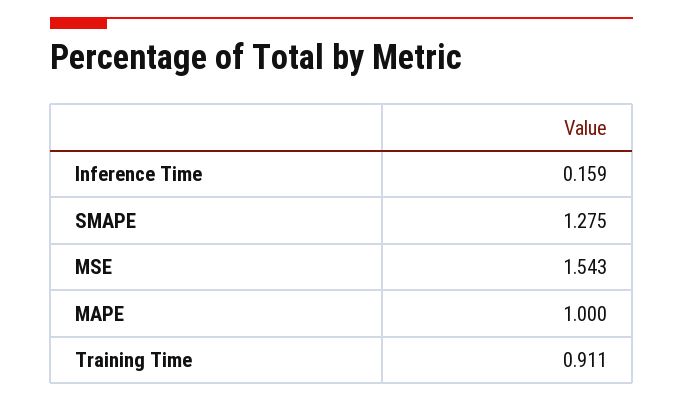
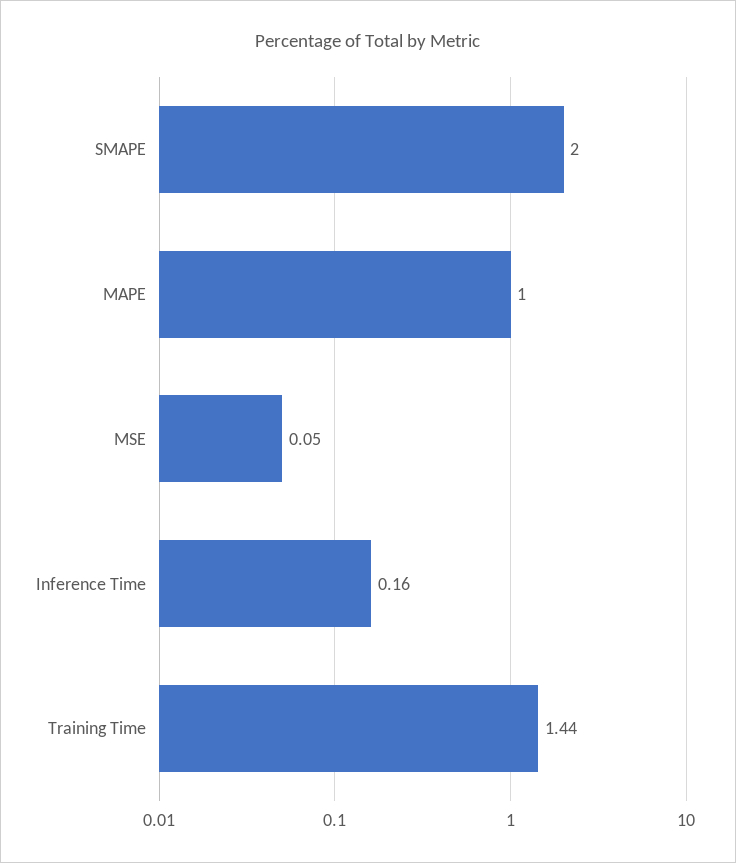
SMAPE: 1.275 -> 2
MSE: 1.543 -> 0.05
Training Time: 0.911 -> 1.44

